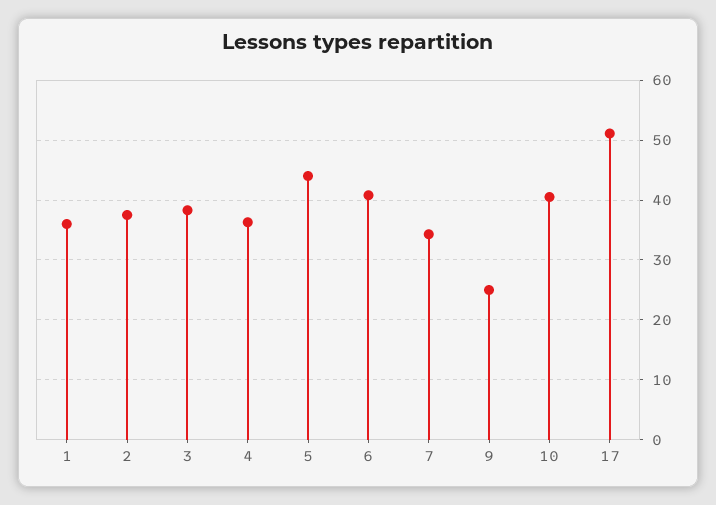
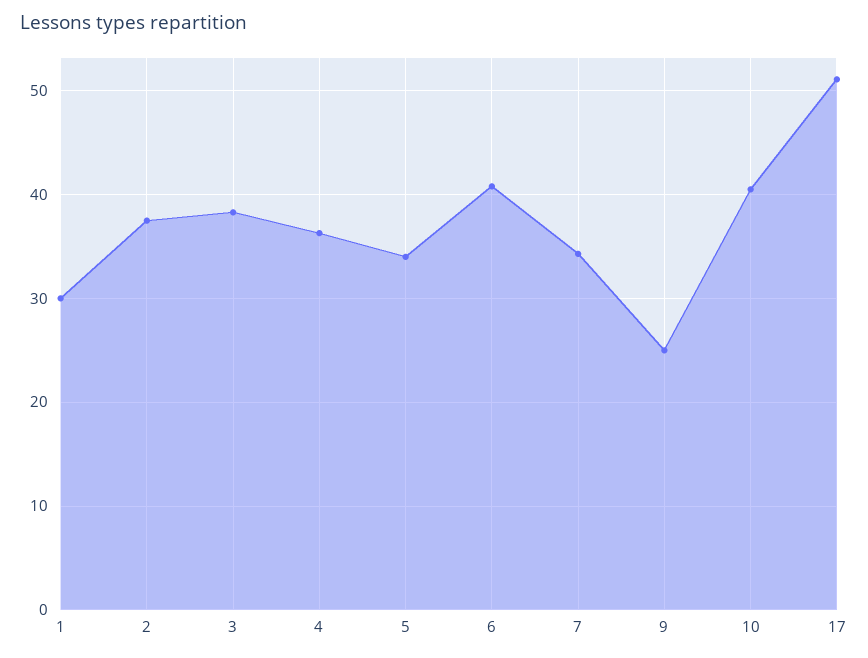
1: 36 -> 30
5: 44 -> 34

